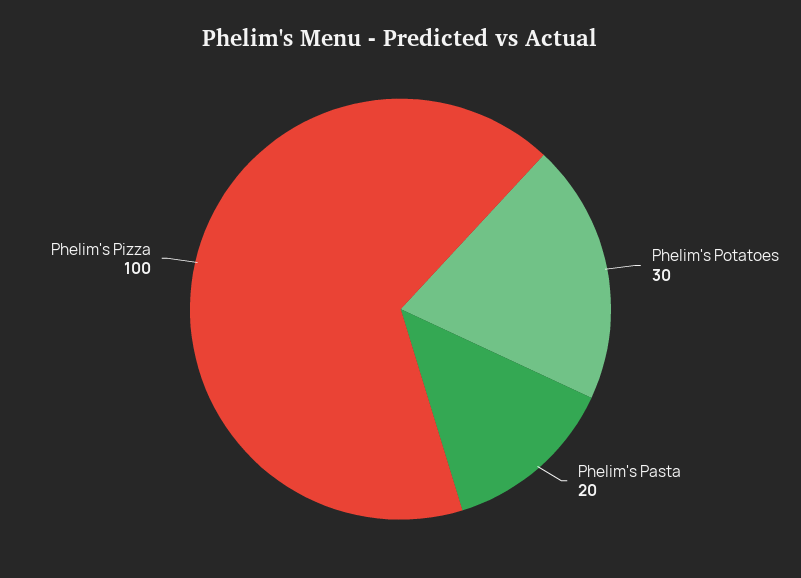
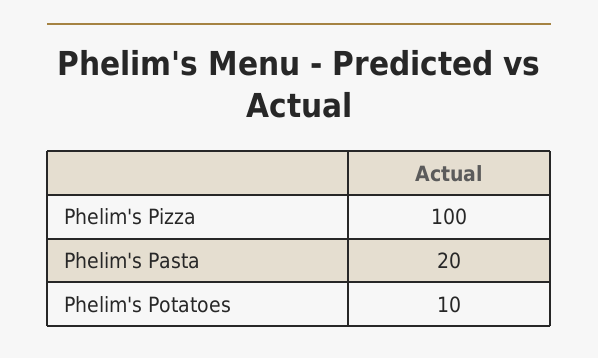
Phelim's Potatoes: 30 -> 10

